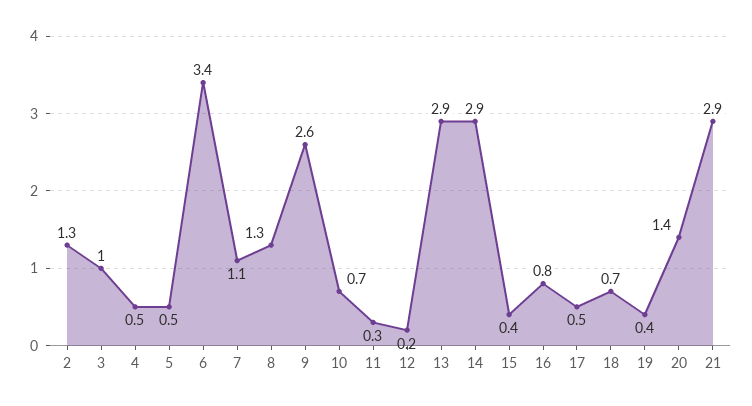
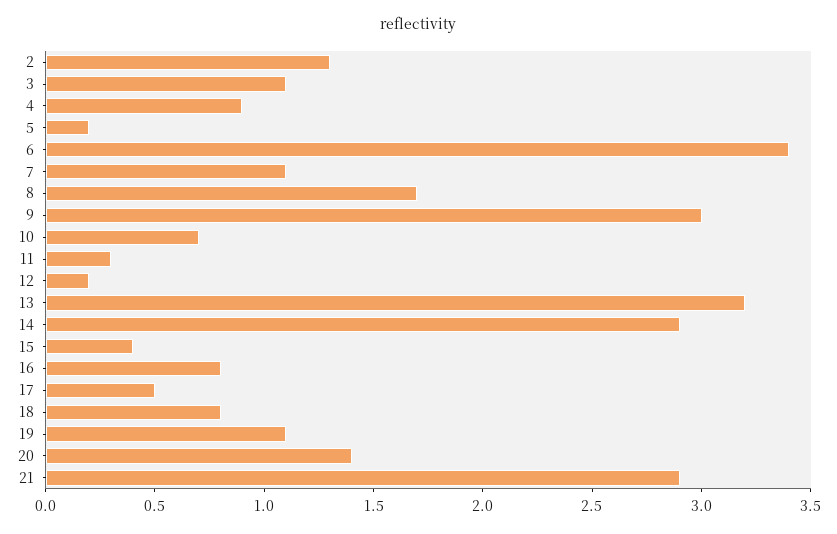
3: 1 -> 1.1
4: 0.5 -> 0.9
5: 0.5 -> 0.2
8: 1.3 -> 1.7
9: 2.6 -> 3
13: 2.9 -> 3.2
18: 0.7 -> 0.8
19: 0.4 -> 1.1

